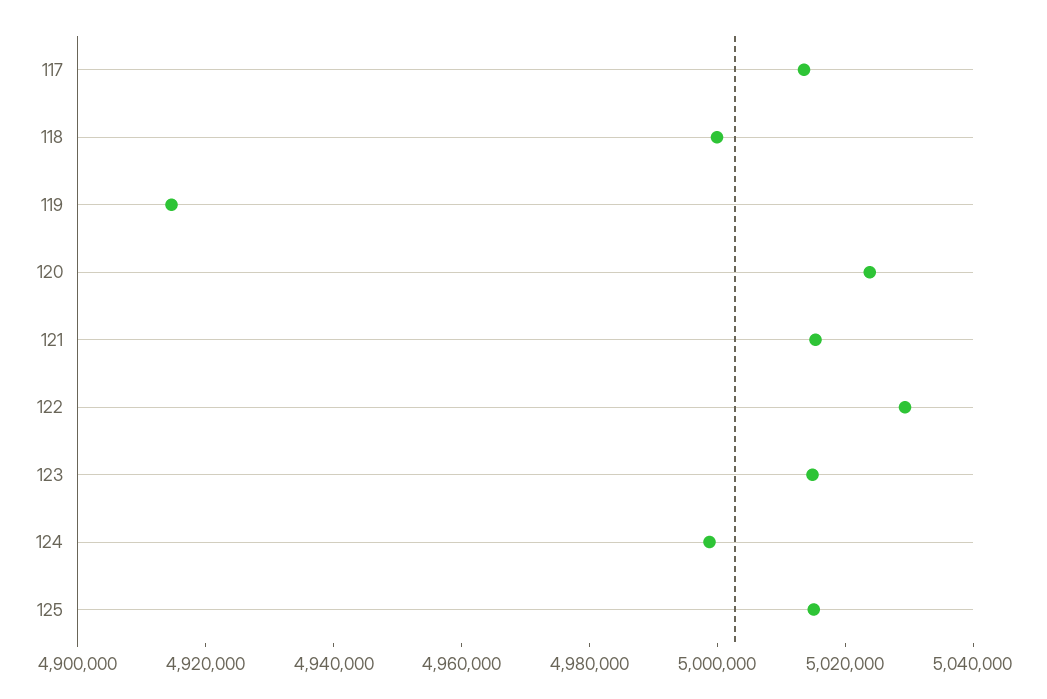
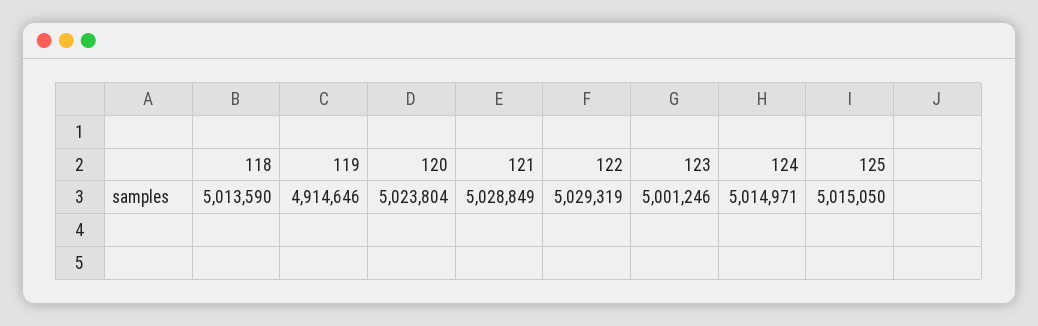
117: 5015000 -> none
118: 5000000 -> 5013590
121: 5015000 -> 5028849
123: 5015000 -> 5001246
124: 5000000 -> 5014971

